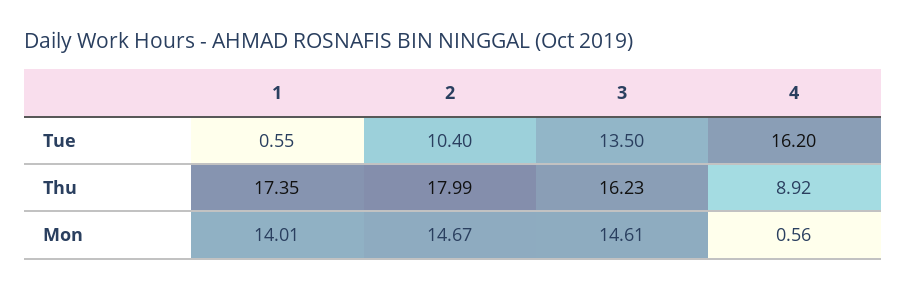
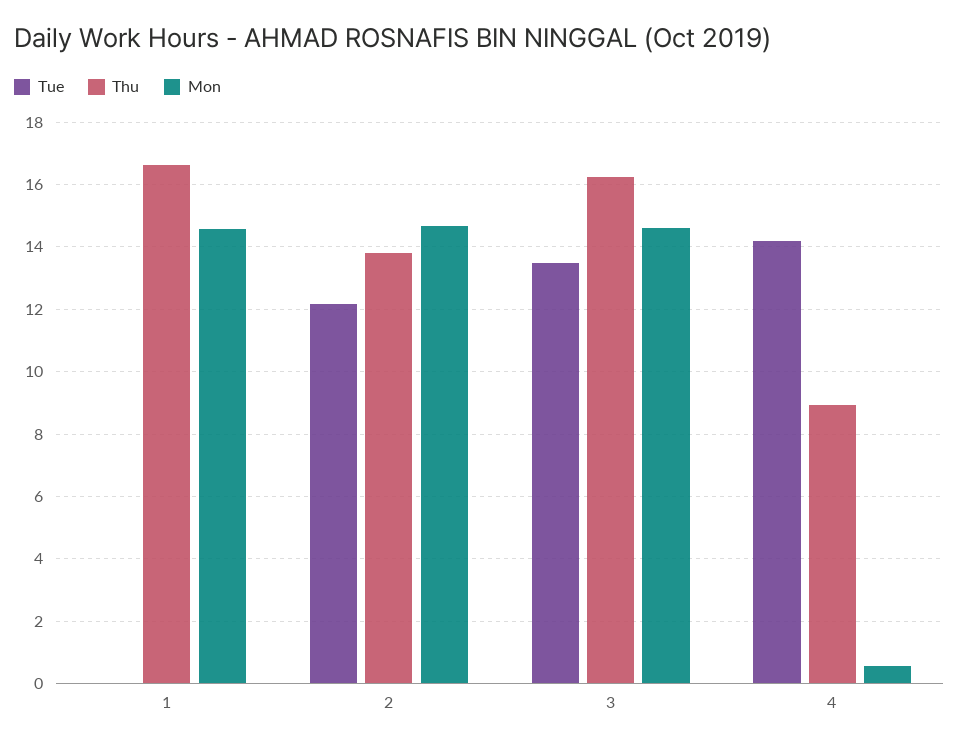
Tue, 1: 0.55 -> 0
Tue, 2: 10.4 -> 12.2
Tue, 4: 16.2 -> 14.2
Thu, 1: 17.35 -> 16.6
Thu, 2: 17.99 -> 13.8
Mon, 1: 14.01 -> 14.6

